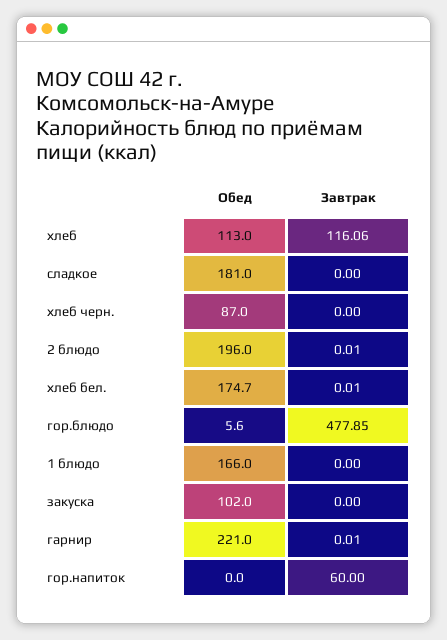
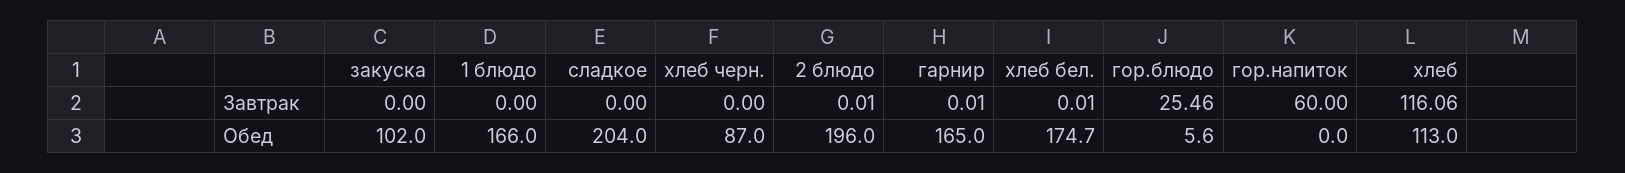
Обед, сладкое: 181 -> 204
Завтрак, гор.блюдо: 477.85 -> 25.46
Обед, гарнир: 221 -> 165

